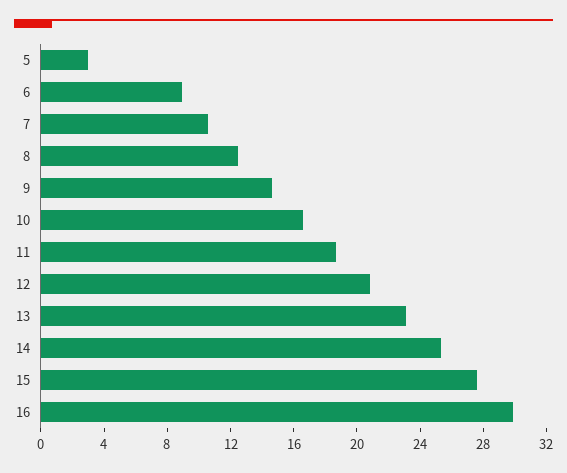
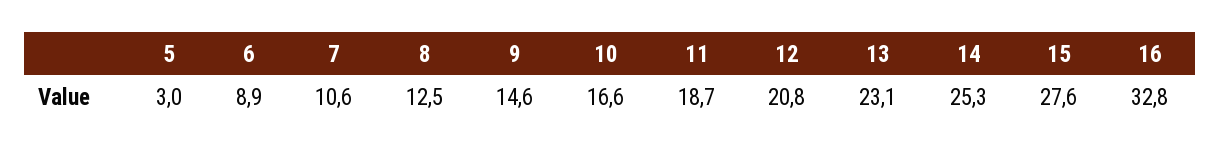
16: 30 -> 32.8

